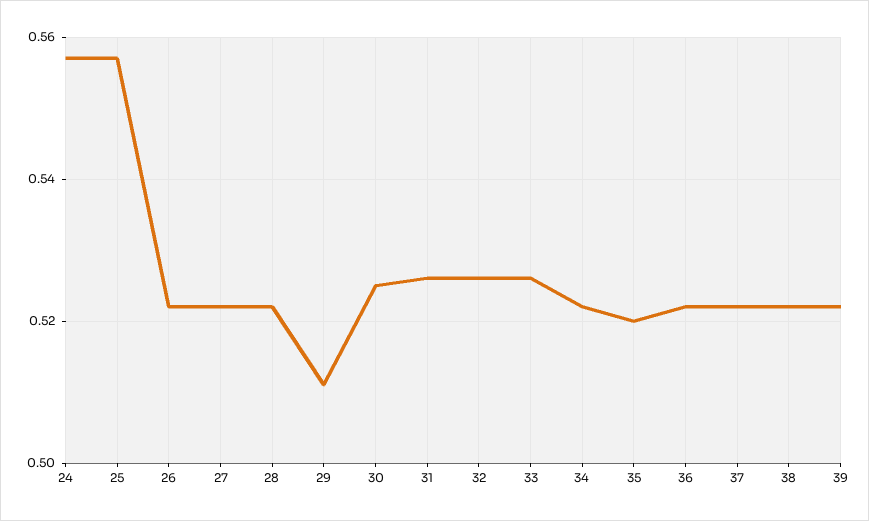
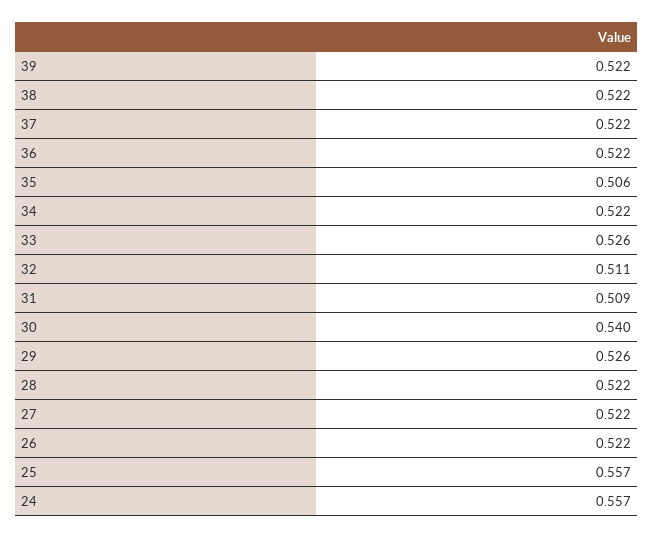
29: 0.51 -> 0.526
30: 0.525 -> 0.54
31: 0.525 -> 0.509
32: 0.525 -> 0.511
35: 0.52 -> 0.506

